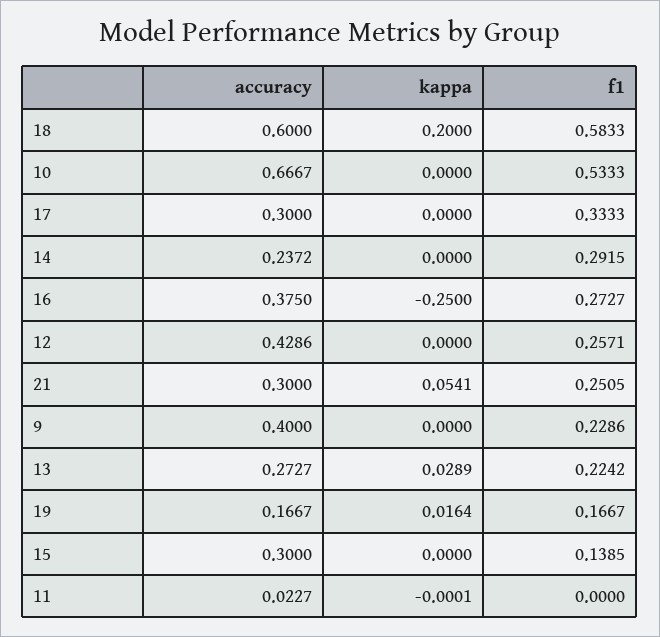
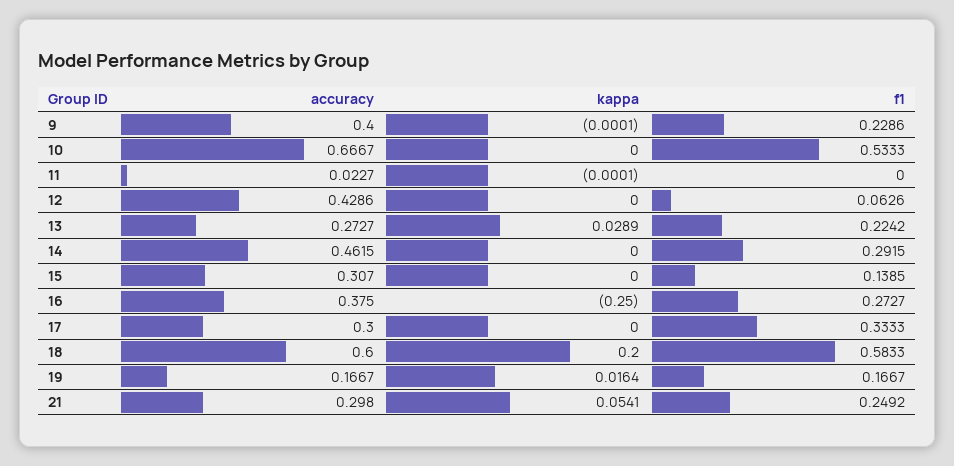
accuracy, 14: 0.2372 -> 0.4615
f1, 12: 0.2571 -> 0.0626
accuracy, 21: 0.3 -> 0.298
f1, 21: 0.2505 -> 0.2492
kappa, 9: 0 -> -0.0001
accuracy, 15: 0.3 -> 0.307

